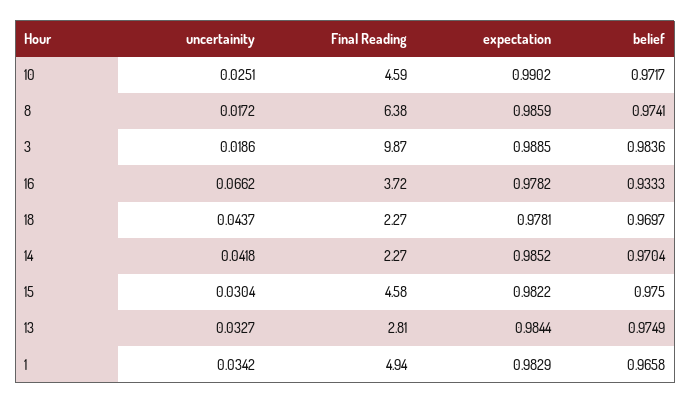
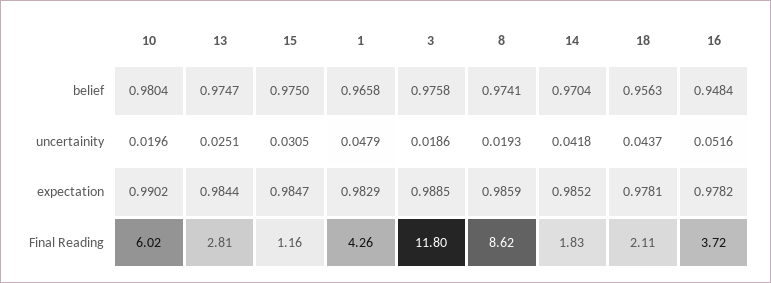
uncertainity, 10: 0.0251 -> 0.0196
Final Reading, 10: 4.59 -> 6.02
belief, 10: 0.9717 -> 0.9804
uncertainity, 8: 0.0172 -> 0.0193
Final Reading, 8: 6.38 -> 8.62
Final Reading, 3: 9.87 -> 11.8
belief, 3: 0.9836 -> 0.9758
uncertainity, 16: 0.0662 -> 0.0516
belief, 16: 0.9333 -> 0.9484
Final Reading, 18: 2.27 -> 2.11
belief, 18: 0.9697 -> 0.9563
Final Reading, 14: 2.27 -> 1.83
uncertainity, 15: 0.0304 -> 0.0305
Final Reading, 15: 4.58 -> 1.16
expectation, 15: 0.9822 -> 0.9847
uncertainity, 13: 0.0327 -> 0.0251
belief, 13: 0.9749 -> 0.9747
uncertainity, 1: 0.0342 -> 0.0479
Final Reading, 1: 4.94 -> 4.26

